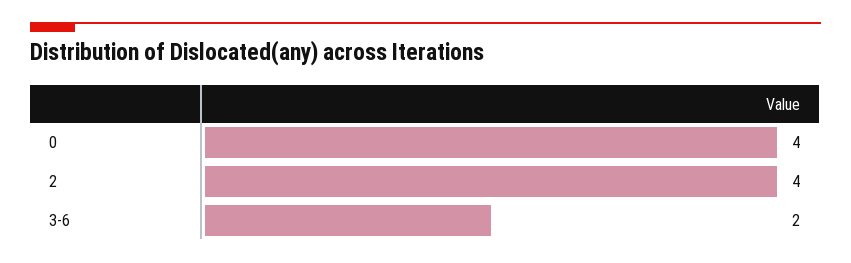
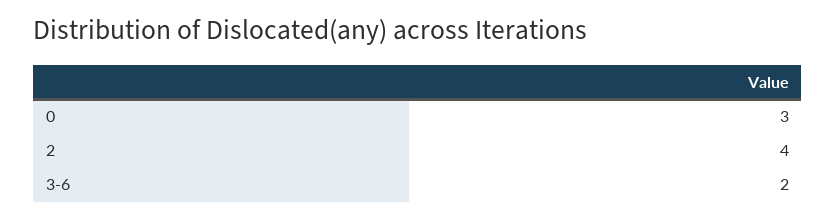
0: 4 -> 3

